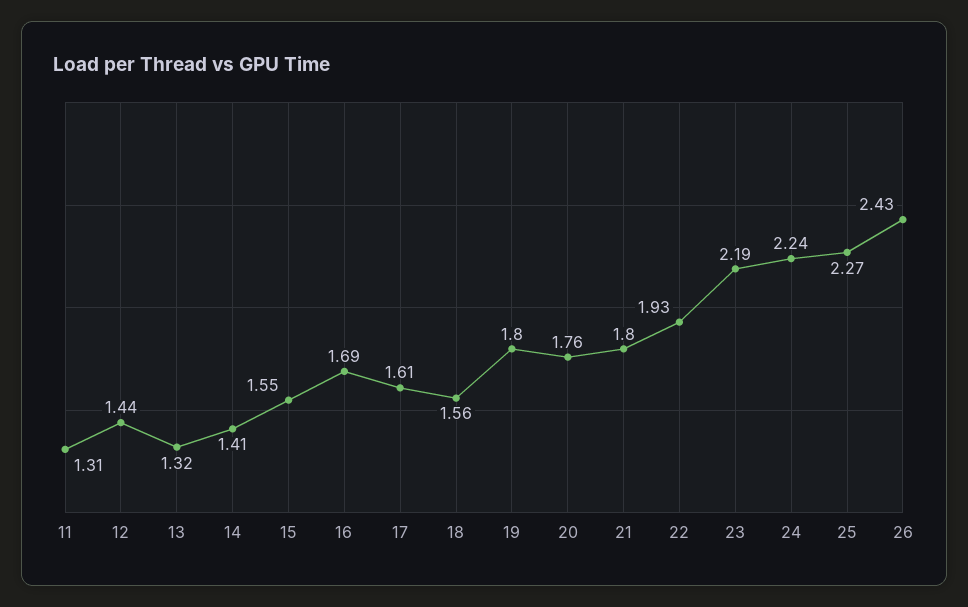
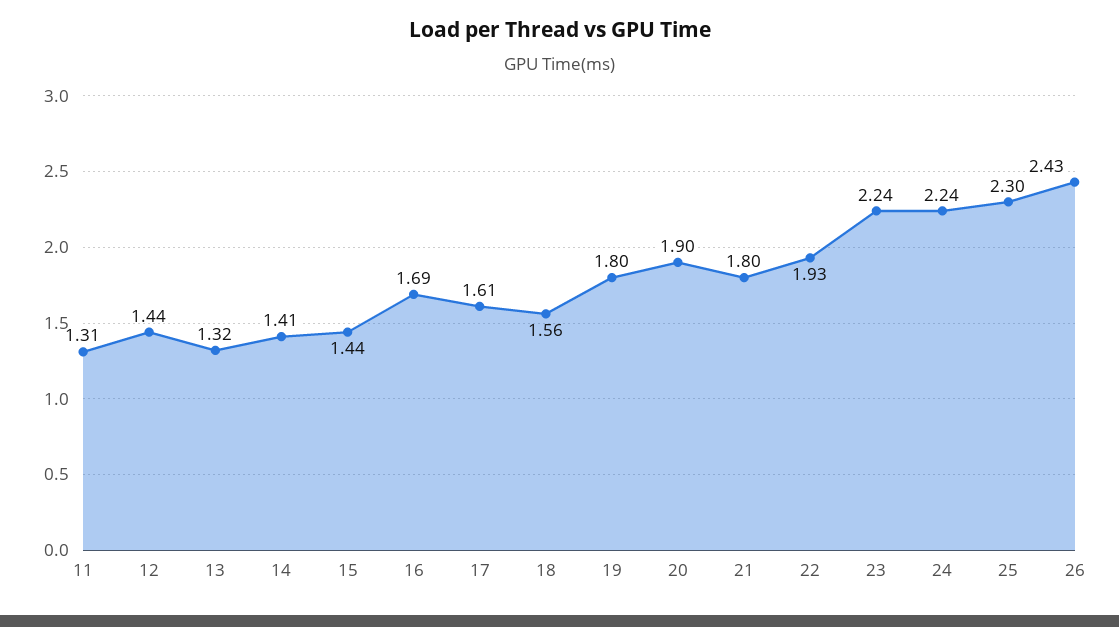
15: 1.55 -> 1.44
20: 1.76 -> 1.9
23: 2.19 -> 2.24
25: 2.27 -> 2.3

